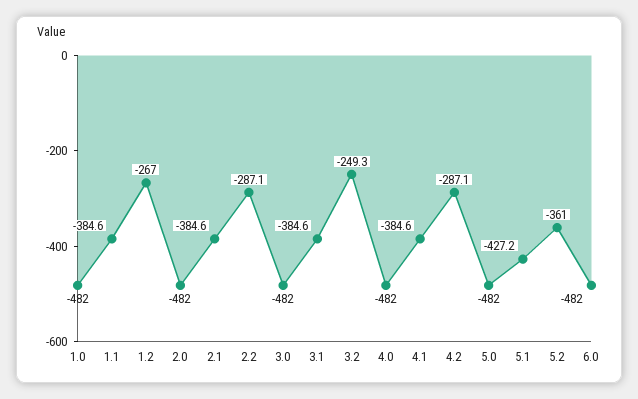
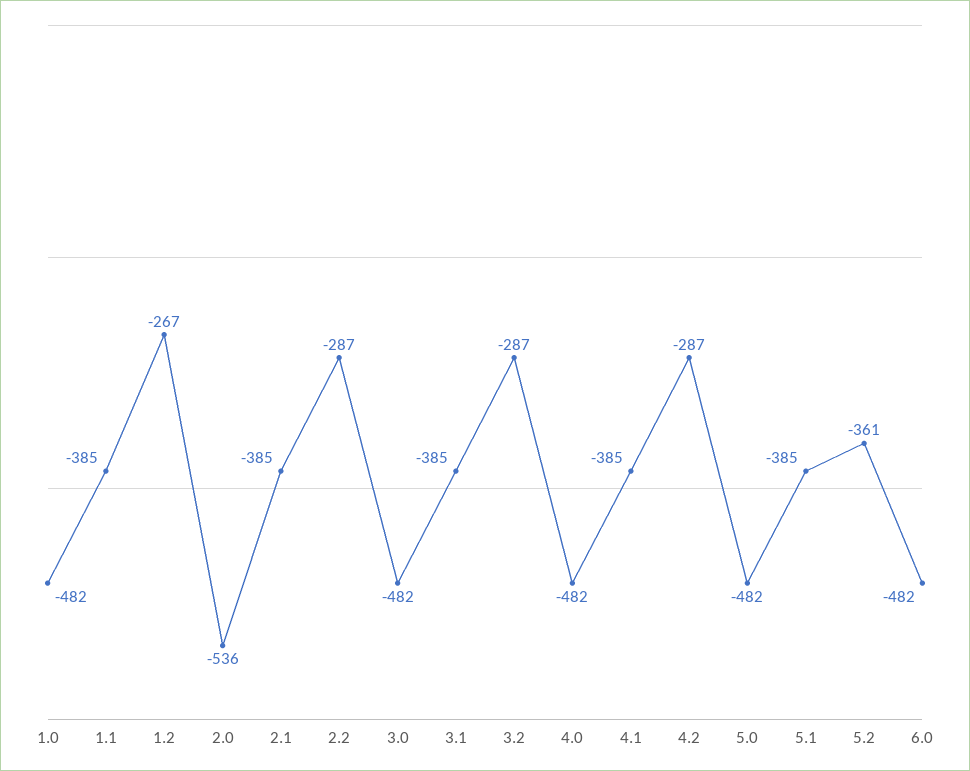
2.0: -482 -> -536
3.2: -249.3 -> -287
5.1: -427.2 -> -385

